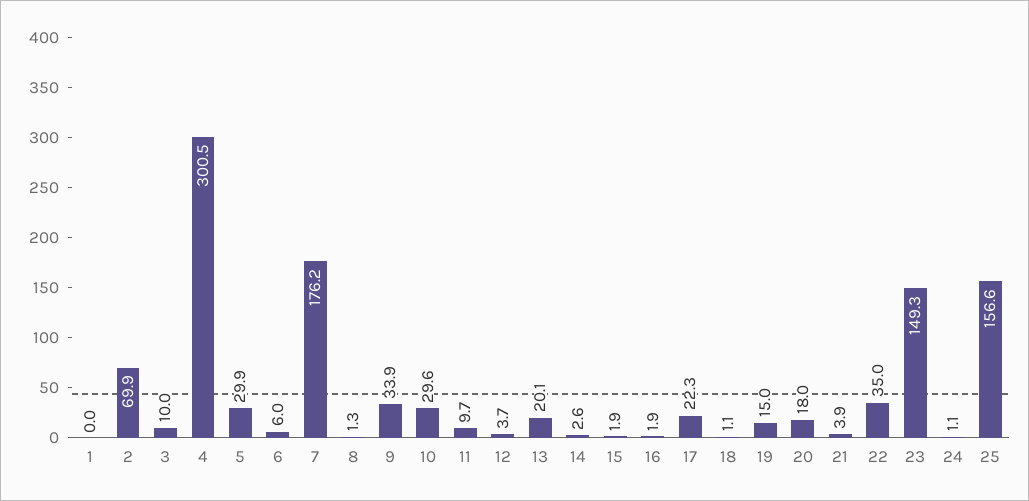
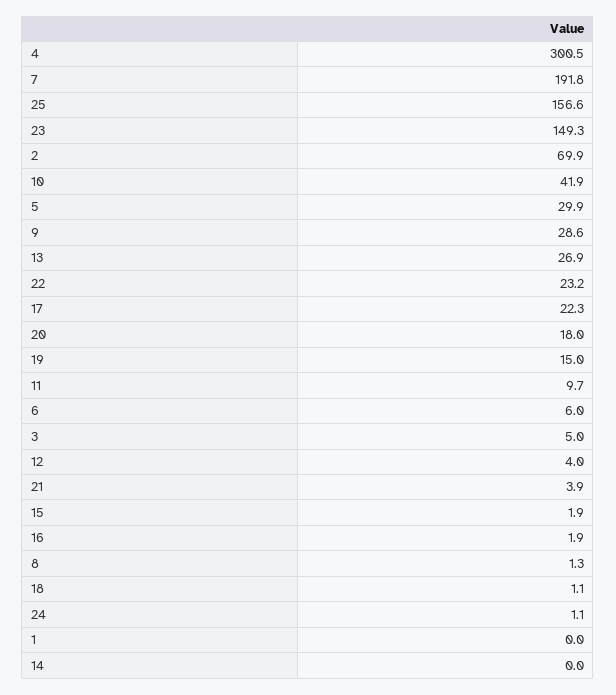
3: 10 -> 5
7: 176.2 -> 191.8
9: 33.9 -> 28.6
10: 29.6 -> 41.9
12: 3.7 -> 4
13: 20.1 -> 26.9
14: 2.6 -> 0
22: 35 -> 23.2

